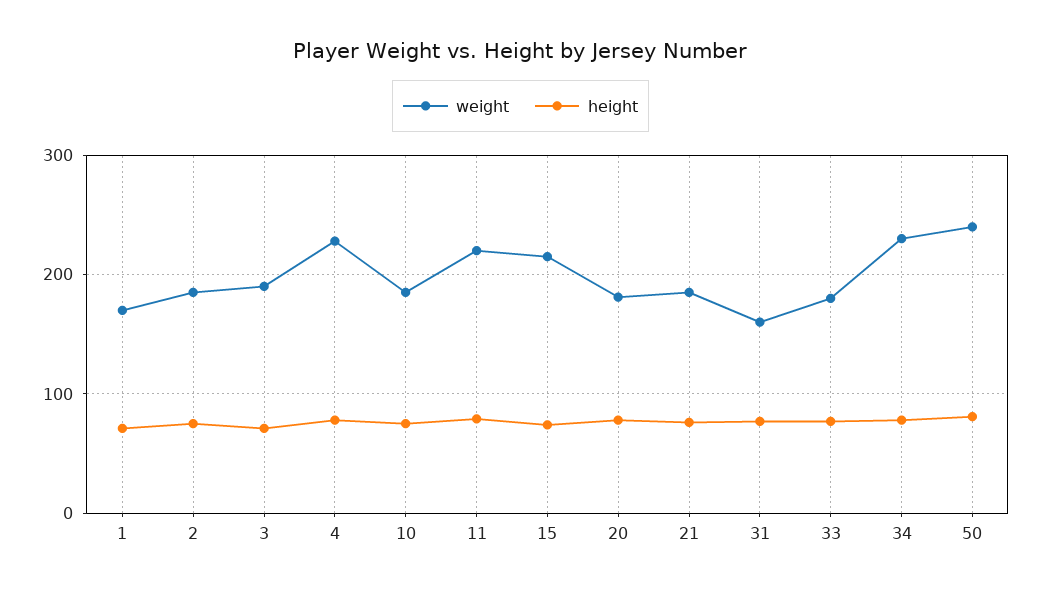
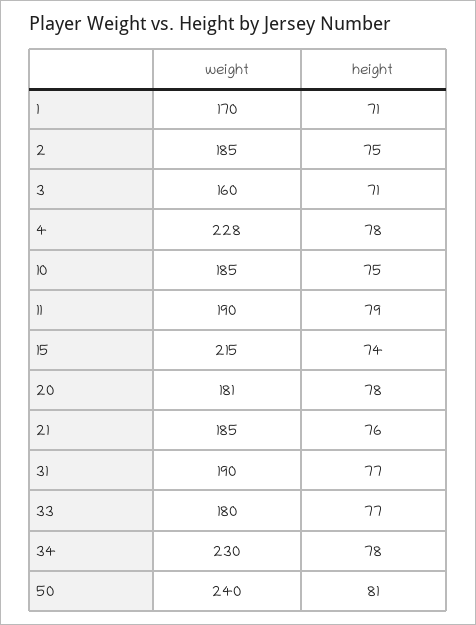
weight, 3: 190 -> 160
weight, 11: 220 -> 190
weight, 31: 160 -> 190

